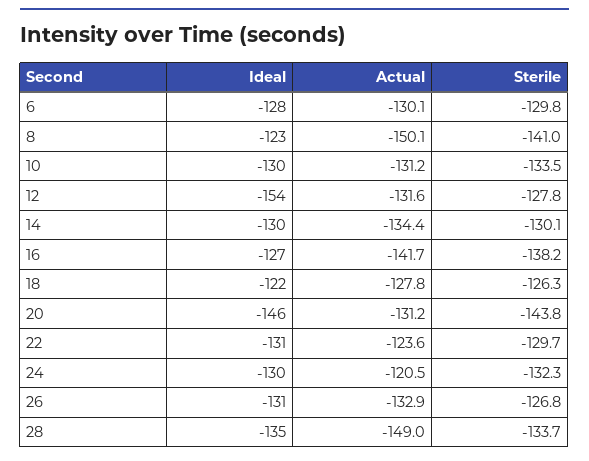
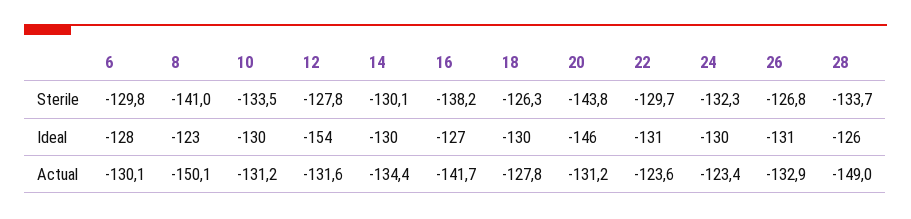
Ideal, 18: -122 -> -130
Actual, 24: -120.5 -> -123.4
Ideal, 28: -135 -> -126

